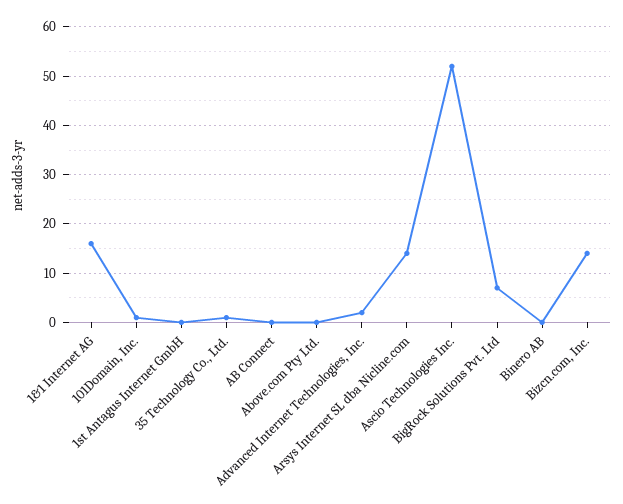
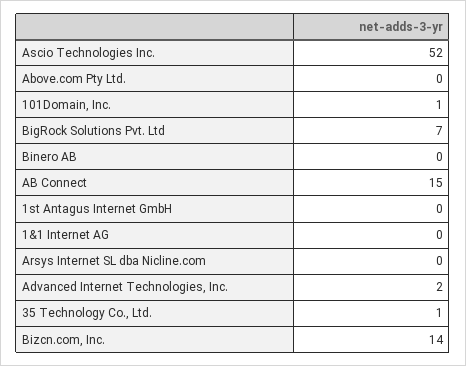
1&1 Internet AG: 15 -> 0
AB Connect: 0 -> 15
Arsys Internet SL dba Nicline.com: 15 -> 0

